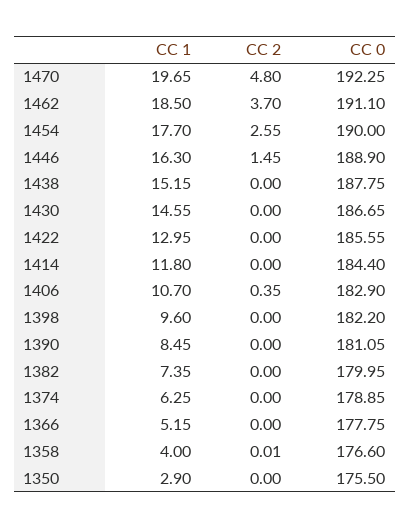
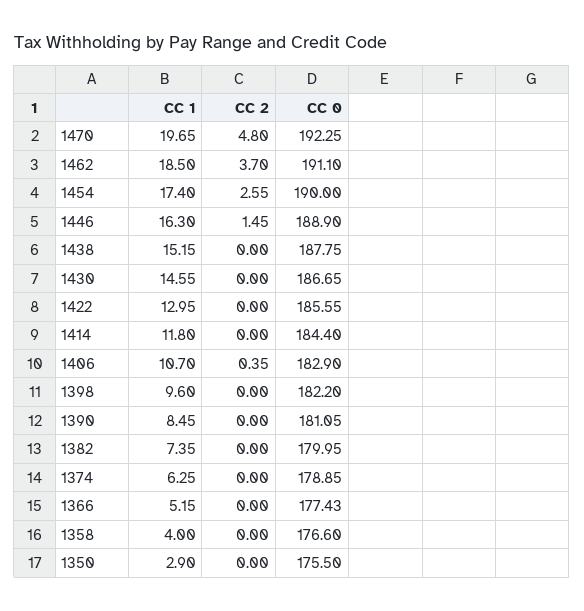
CC 1, 1454: 17.7 -> 17.4
CC 0, 1366: 177.75 -> 177.43
CC 2, 1358: 0.01 -> 0

